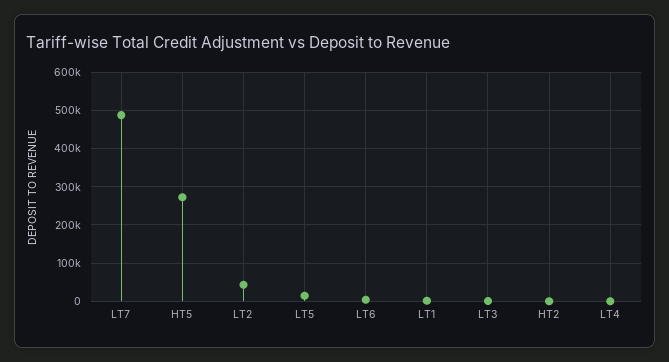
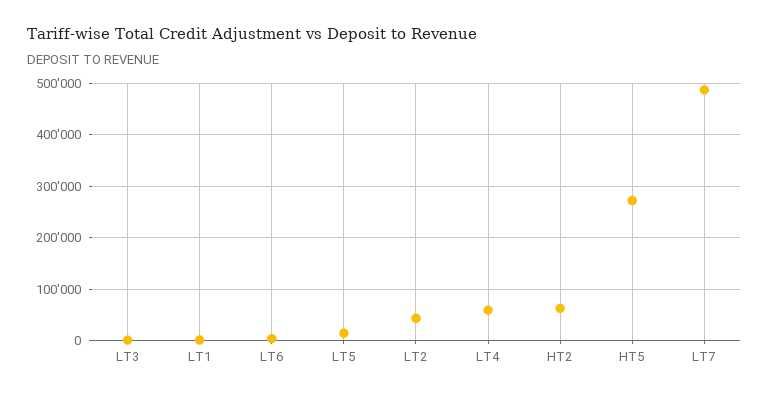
HT2: 0 -> 60000
LT4: 0 -> 60000

